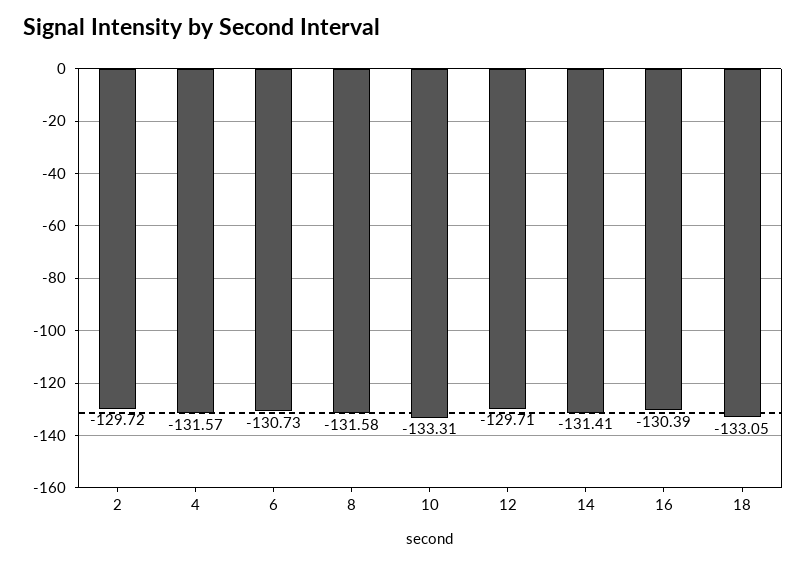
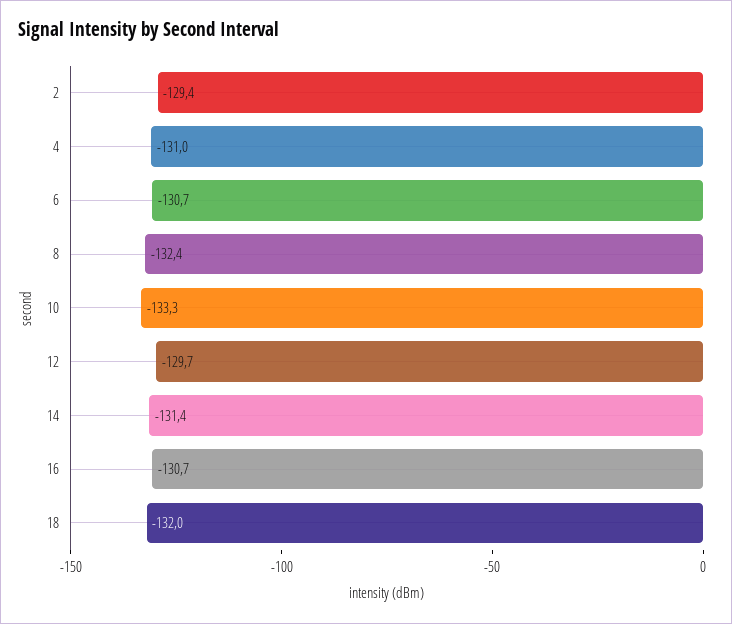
2: -129.72 -> -129.4
4: -131.57 -> -131
8: -131.58 -> -132.4
16: -130.39 -> -130.7
18: -133.05 -> -132

